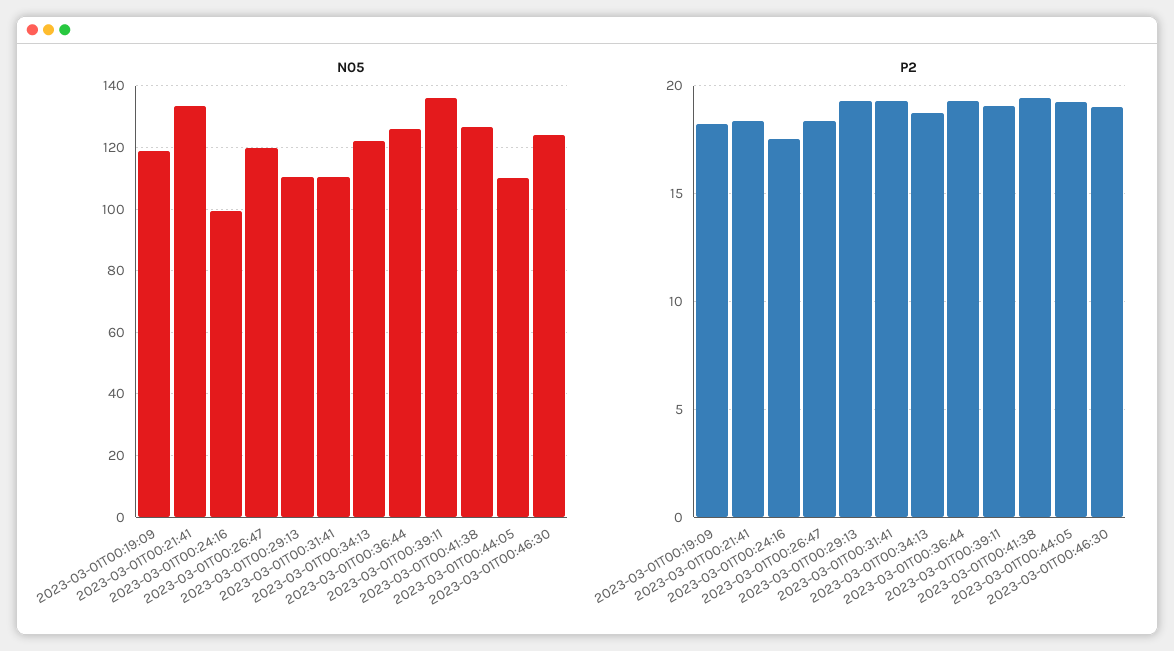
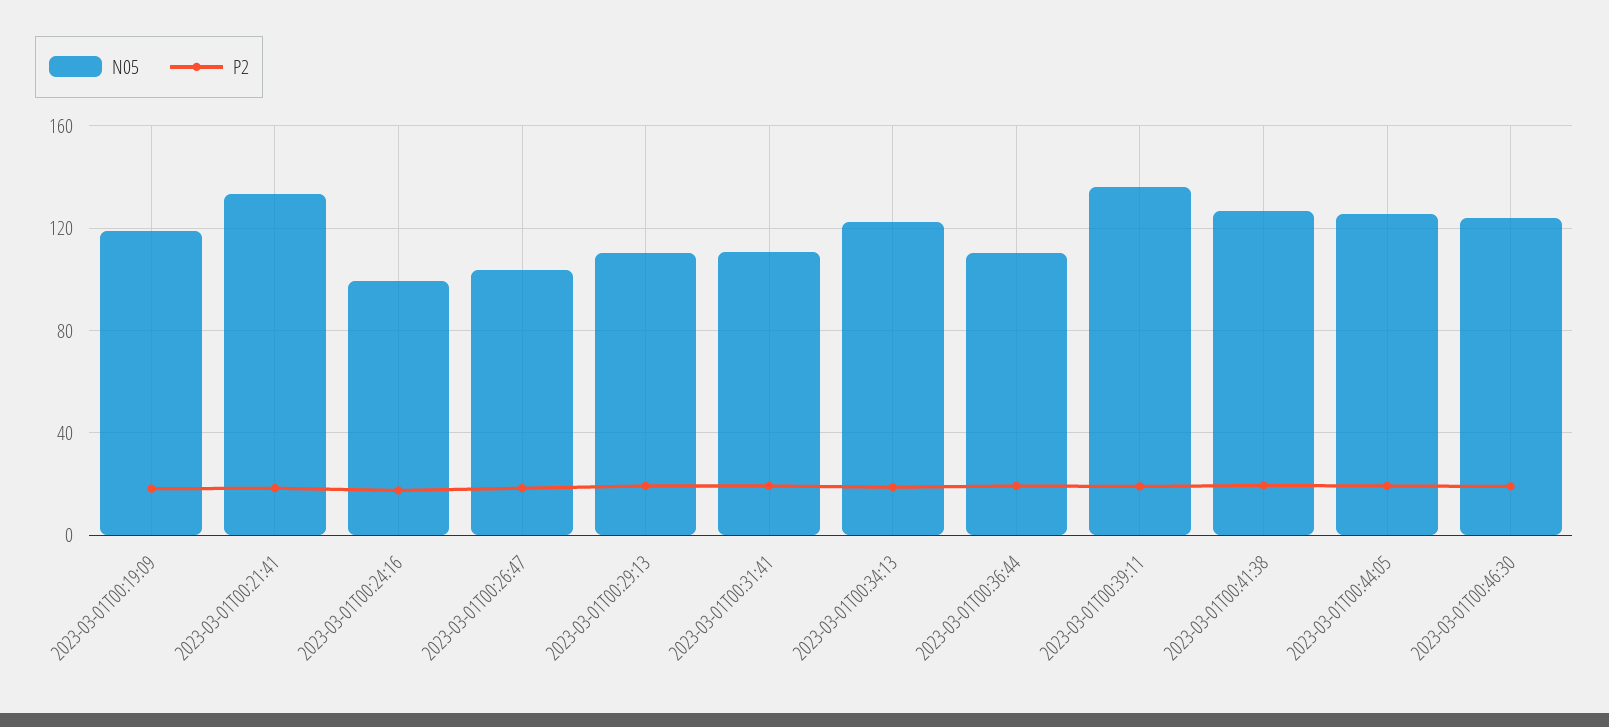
N05, 2023-03-01T00:26:47: 120 -> 105
N05, 2023-03-01T00:36:44: 126 -> 110
N05, 2023-03-01T00:44:05: 110 -> 125

